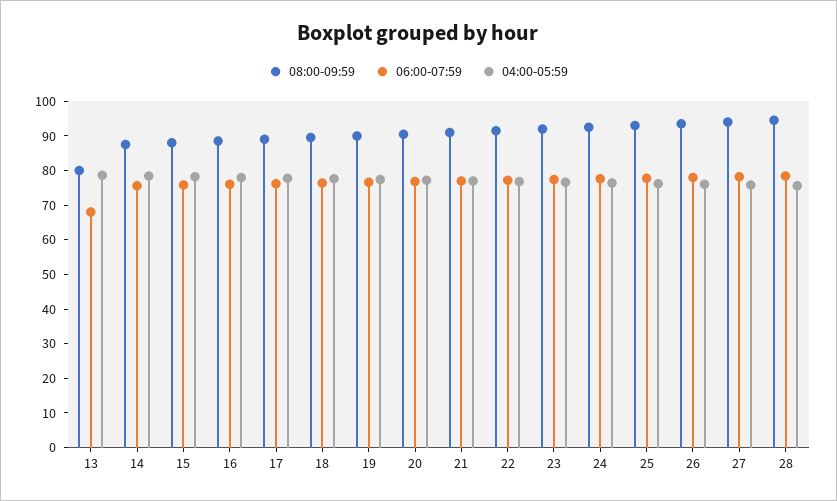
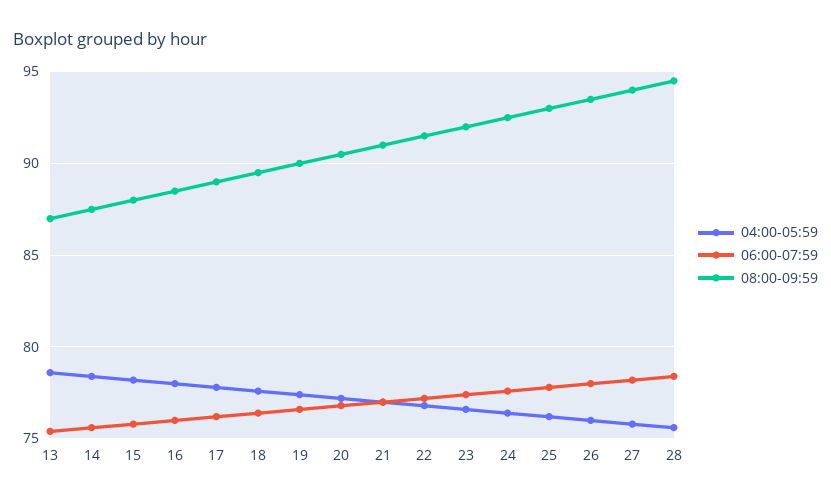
08:00-09:59, 13: 80 -> 87
06:00-07:59, 13: 67.5 -> 75.5

